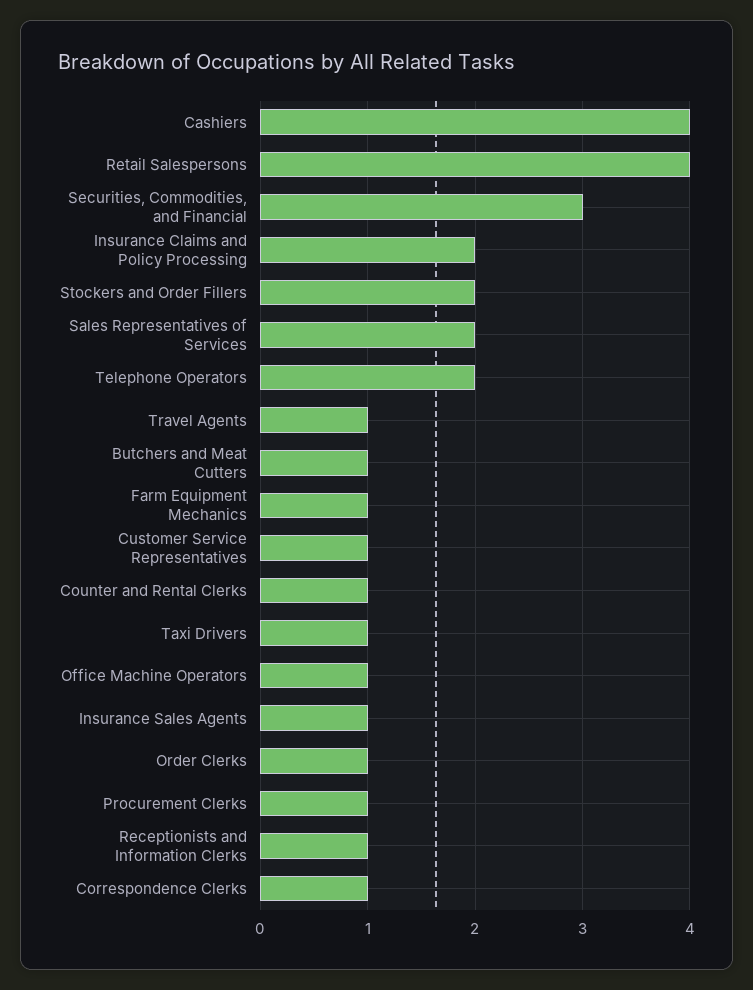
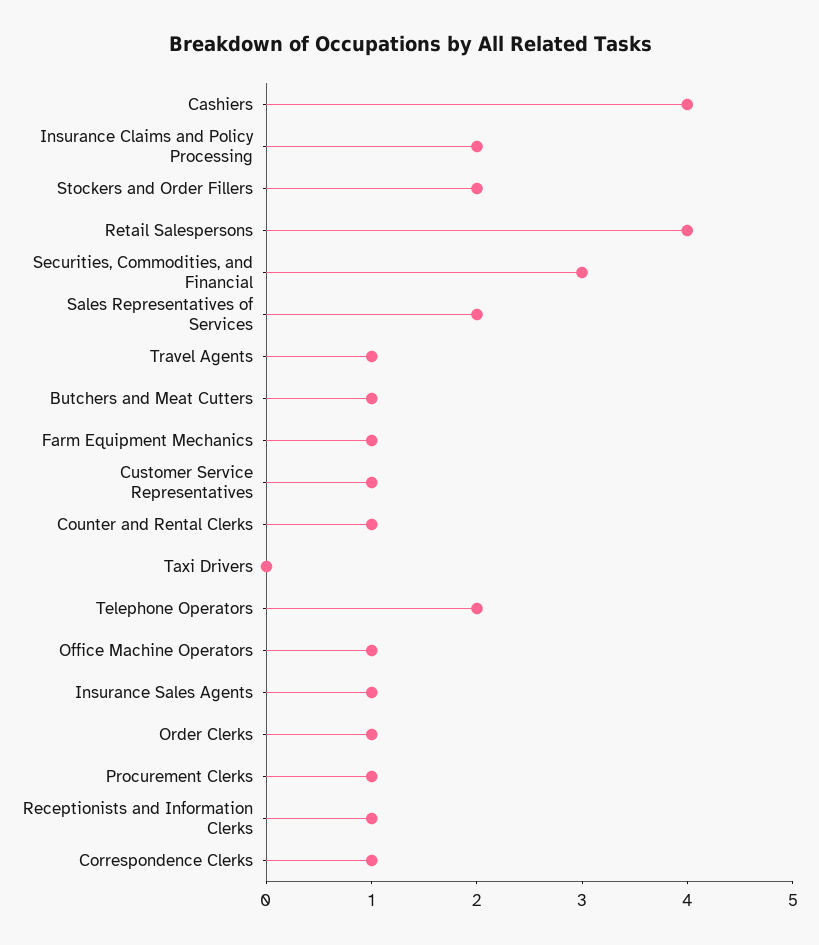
Taxi Drivers: 1 -> 0

